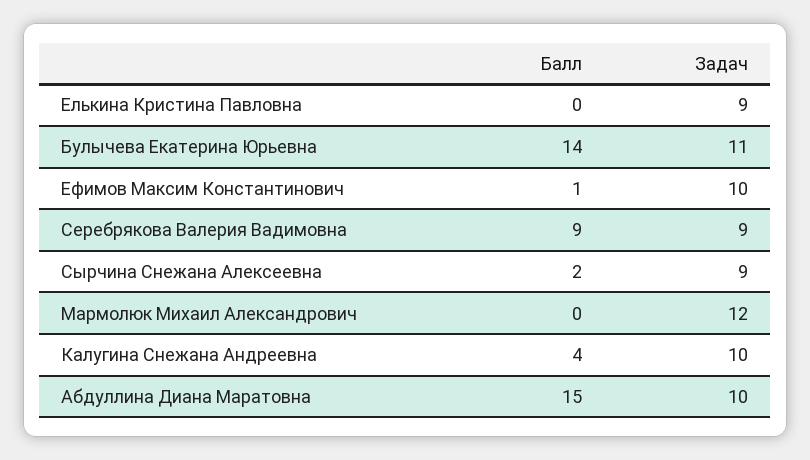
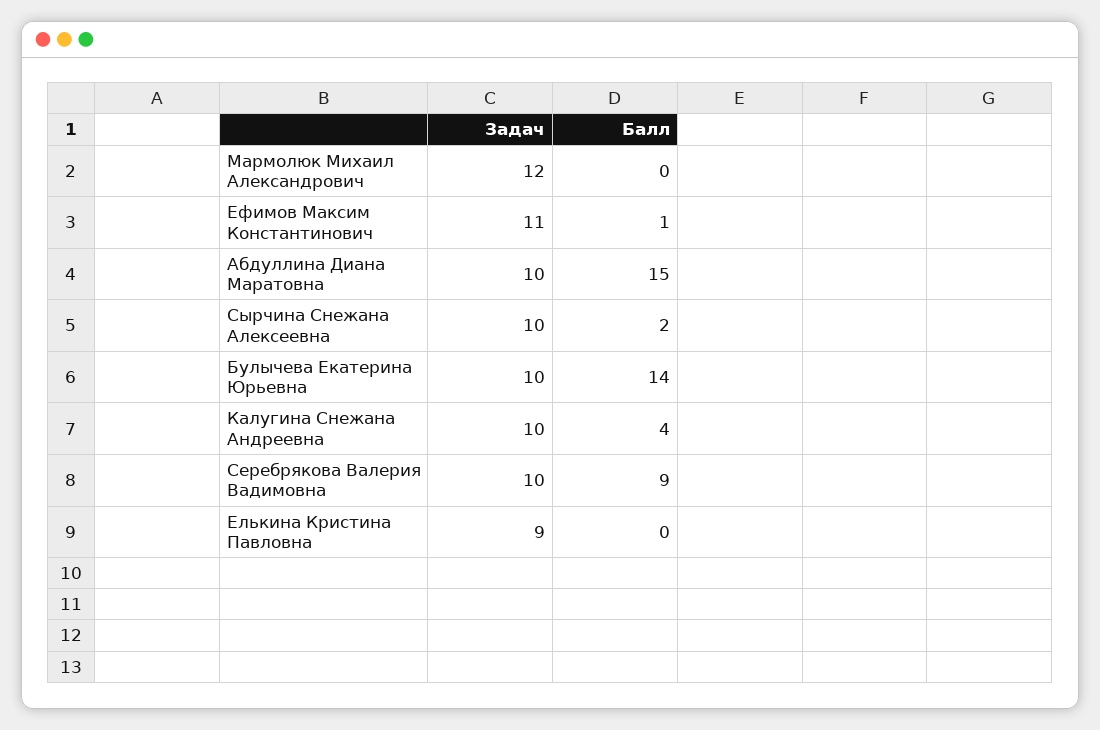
Задач, Булычева Екатерина Юрьевна: 11 -> 10
Задач, Ефимов Максим Константинович: 10 -> 11
Задач, Серебрякова Валерия Вадимовна: 9 -> 10
Задач, Сырчина Снежана Алексеевна: 9 -> 10

